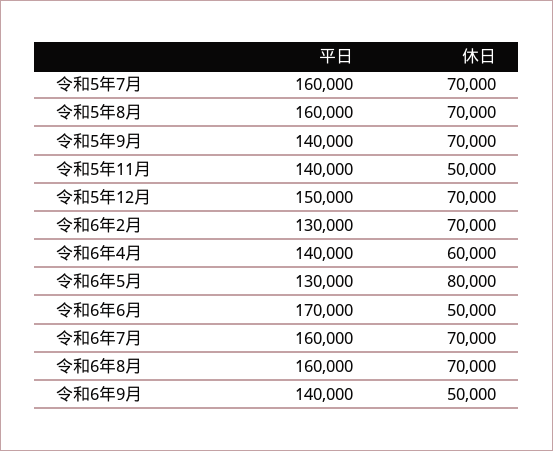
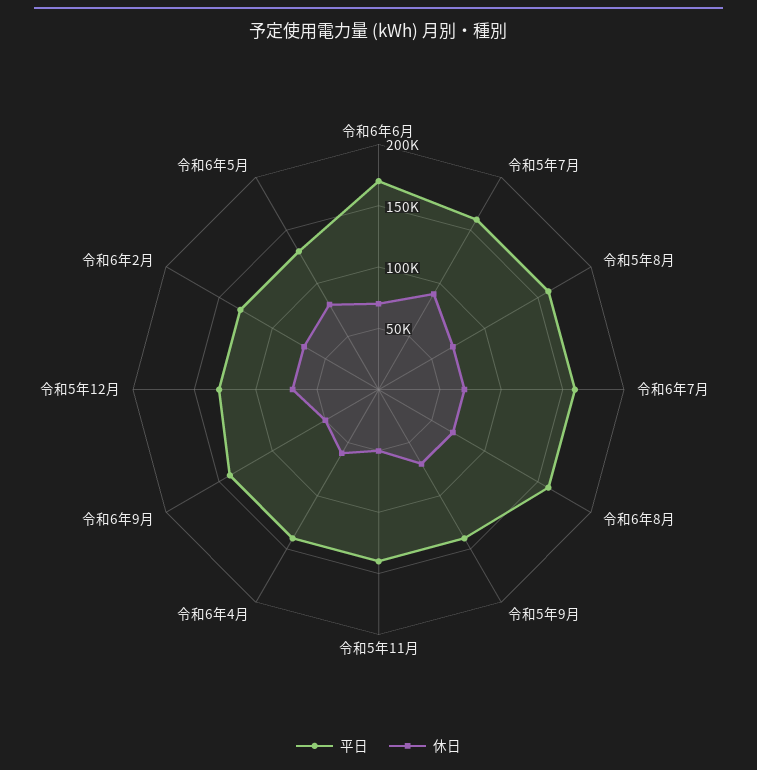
休日, 令和5年7月: 70000 -> 90000
平日, 令和5年12月: 150000 -> 130000
休日, 令和6年6月: 50000 -> 70000

